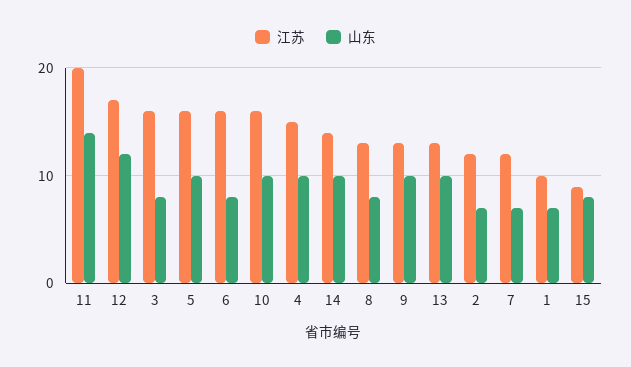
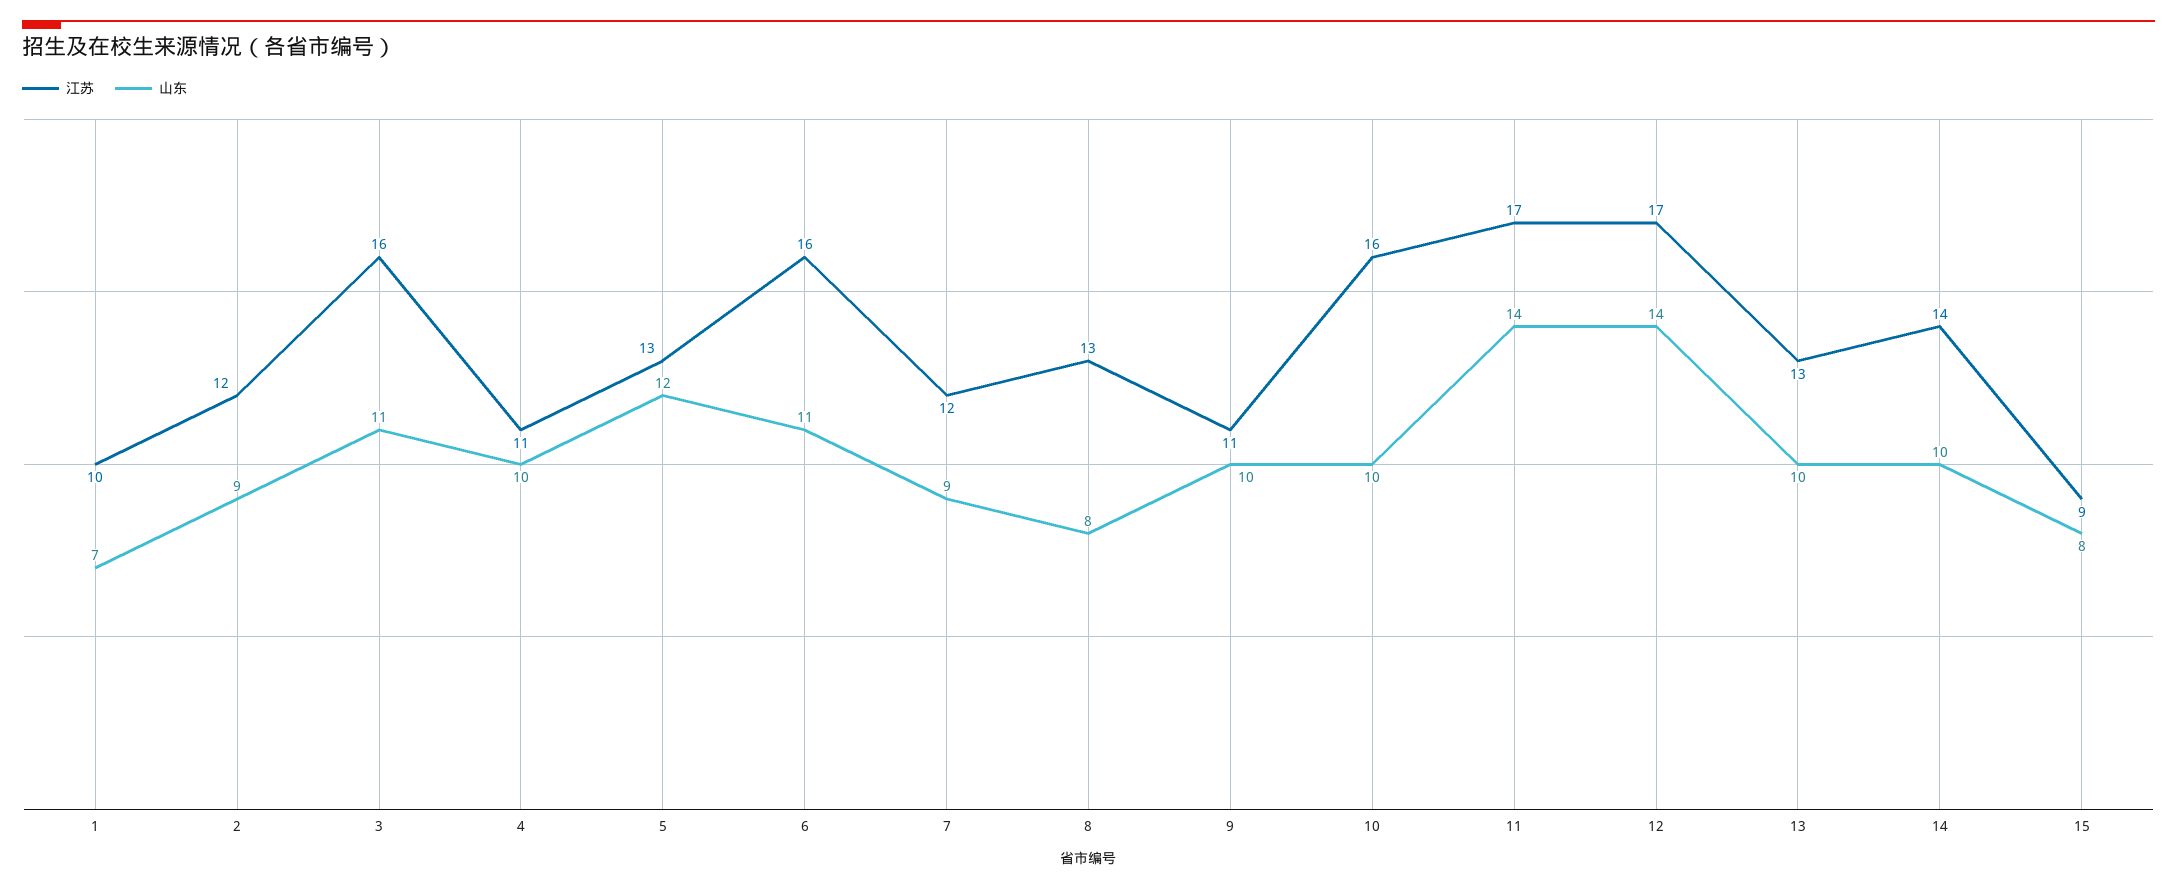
江苏, 11: 20 -> 17
山东, 12: 12 -> 14
山东, 3: 8 -> 11
江苏, 5: 16 -> 13
山东, 5: 10 -> 12
山东, 6: 8 -> 11
江苏, 4: 15 -> 11
江苏, 9: 13 -> 11
山东, 2: 7 -> 9
山东, 7: 7 -> 9

